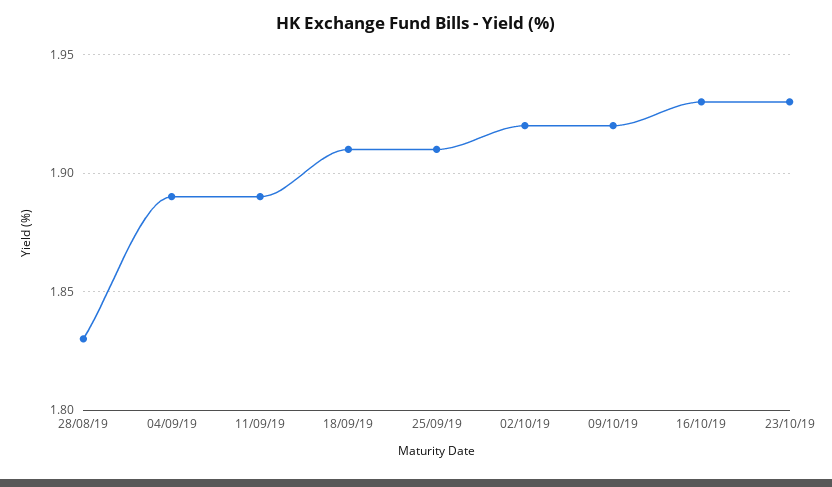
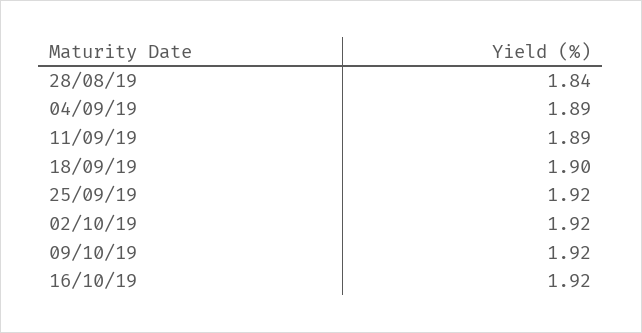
28/08/19: 1.83 -> 1.84
18/09/19: 1.91 -> 1.9
25/09/19: 1.91 -> 1.92
16/10/19: 1.93 -> 1.92
23/10/19: 1.93 -> none

